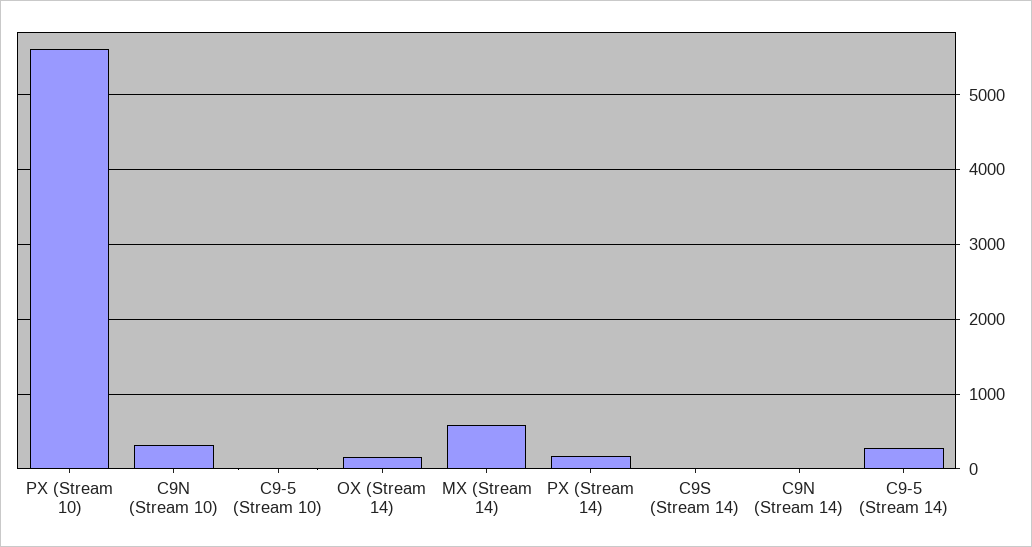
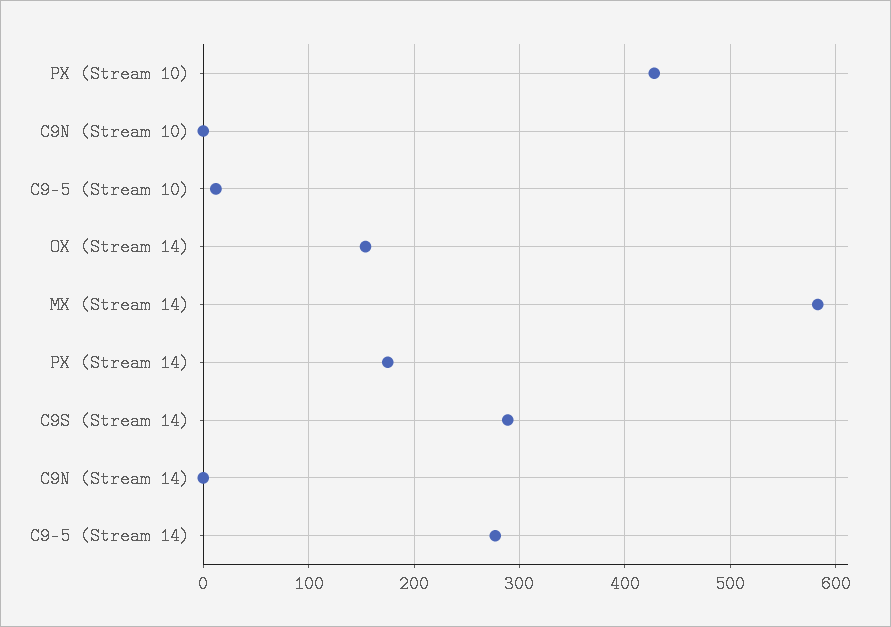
PX (Stream 10): 5600 -> 430
C9N (Stream 10): 300 -> 0
C9S (Stream 14): 0 -> 290

